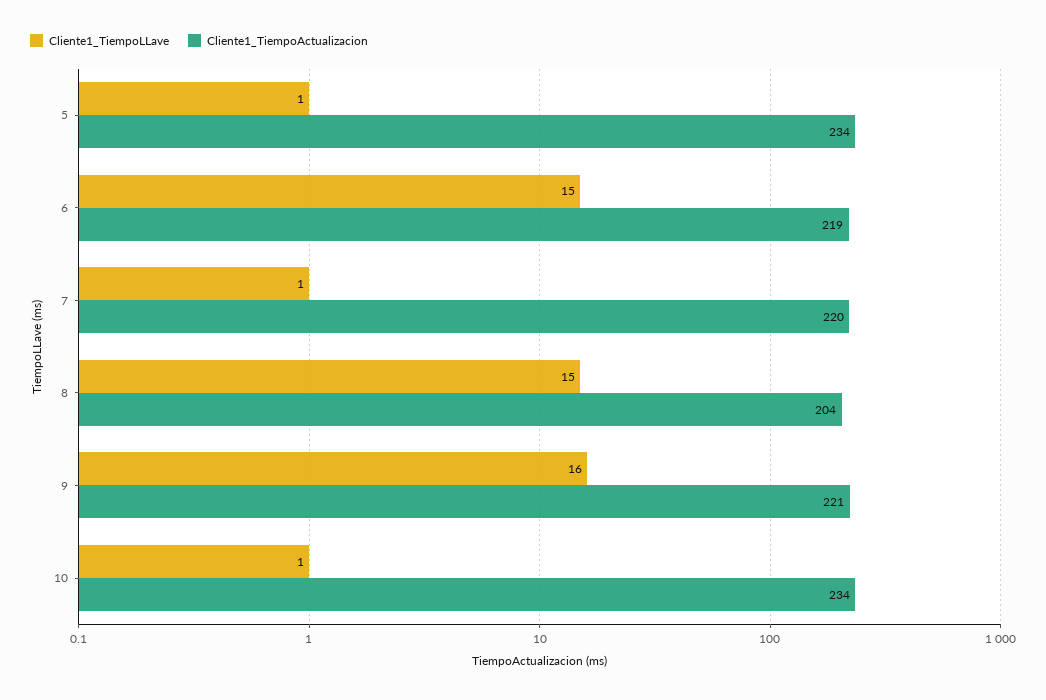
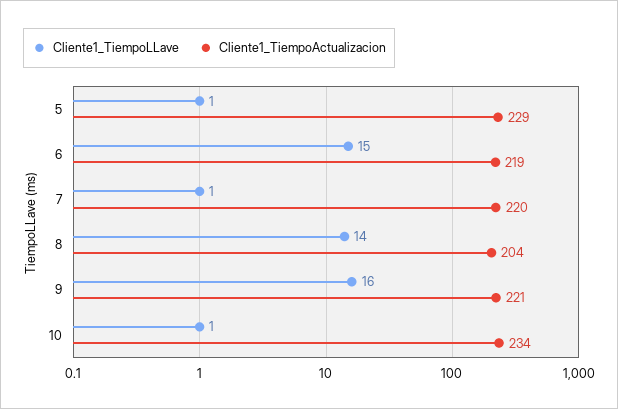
Cliente1_TiempoActualizacion, 5: 234 -> 229
Cliente1_TiempoLLave, 8: 15 -> 14

